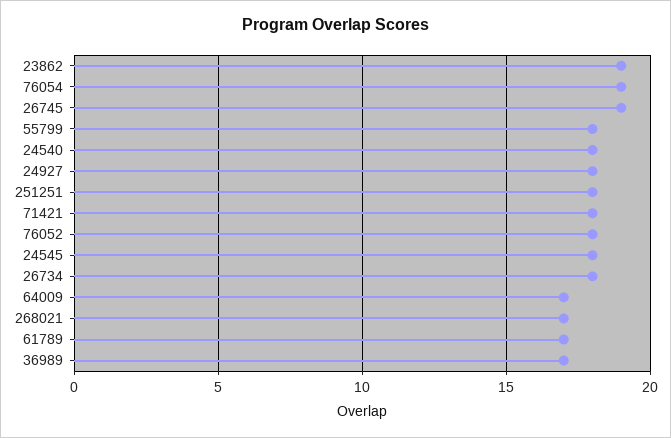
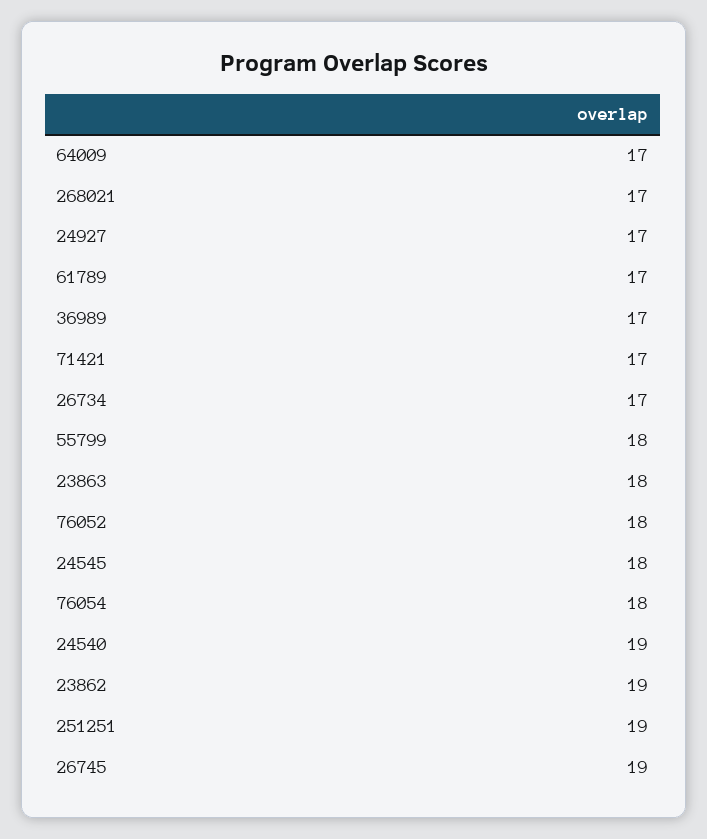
76054: 19 -> 18
24540: 18 -> 19
24927: 18 -> 17
251251: 18 -> 19
71421: 18 -> 17
26734: 18 -> 17
23863: none -> 18

